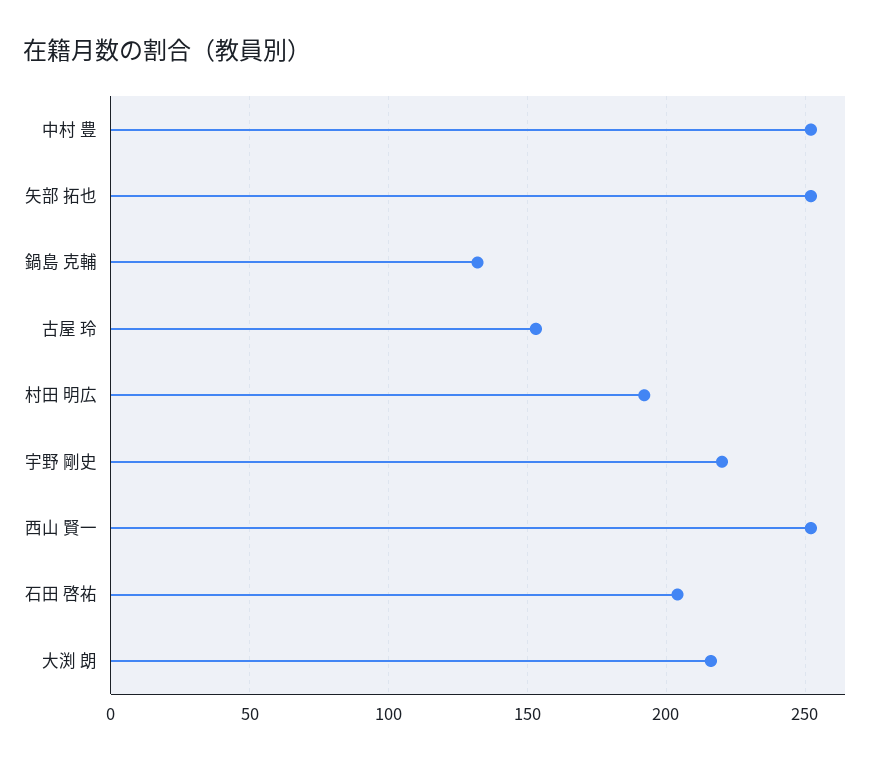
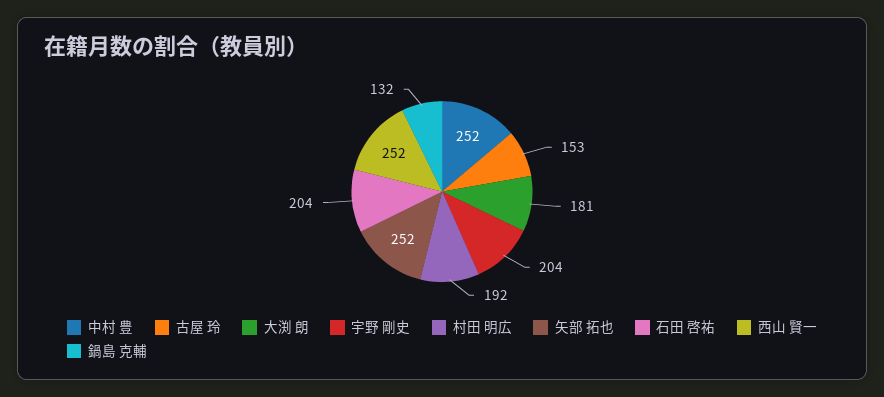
宇野 剛史: 220 -> 204
大渕 朗: 215 -> 181

